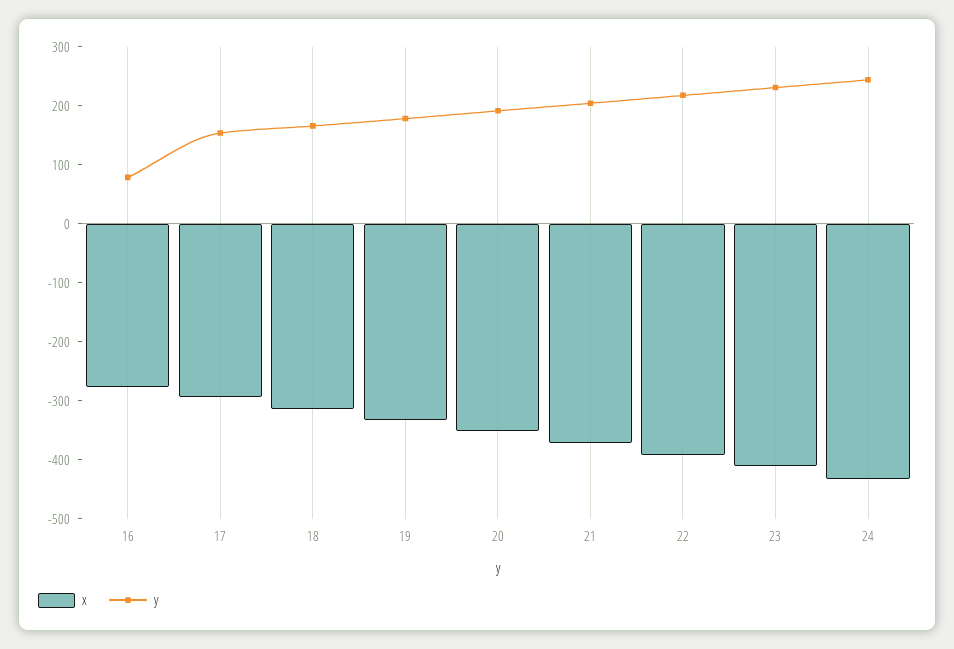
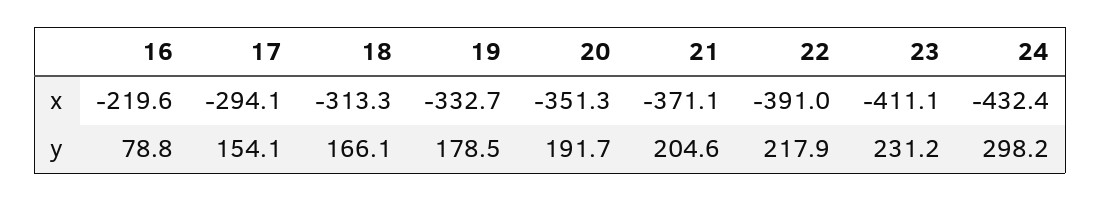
x, 16: -280 -> -219.6
y, 24: 240 -> 298.2

